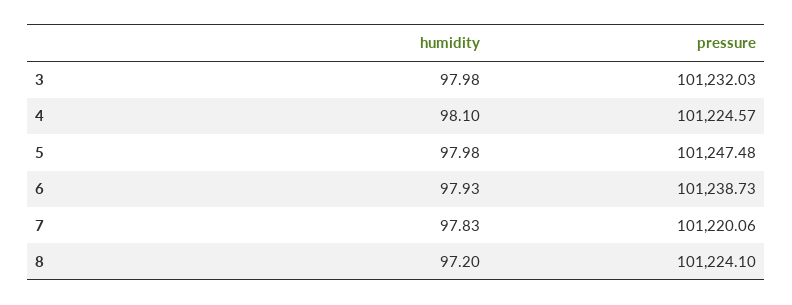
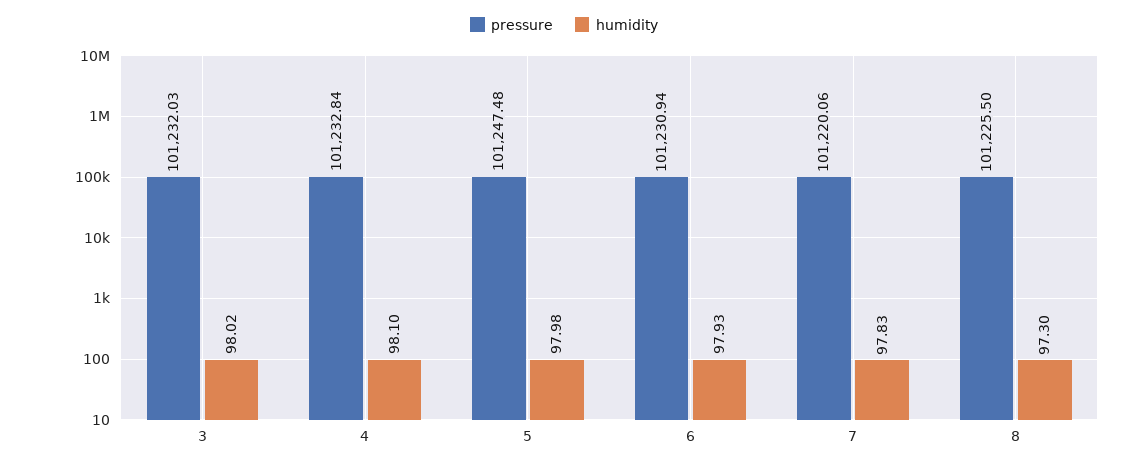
humidity, 3: 97.98 -> 98.02
pressure, 4: 101224.57 -> 101232.84
pressure, 6: 101238.73 -> 101230.94
humidity, 8: 97.2 -> 97.3
pressure, 8: 101224.1 -> 101225.5

